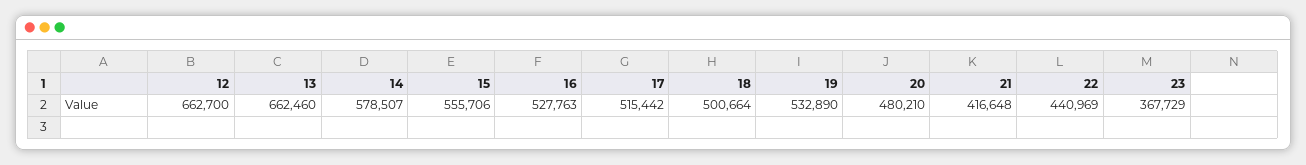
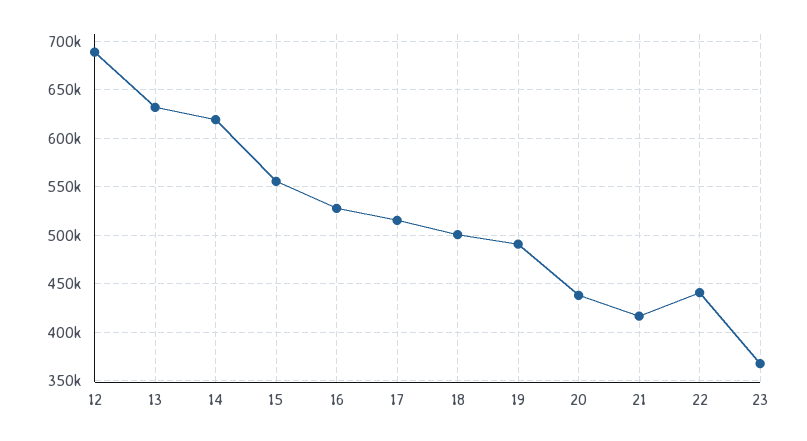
12: 662700 -> 690000
13: 662460 -> 630000
14: 578507 -> 620000
19: 532890 -> 490000
20: 480210 -> 440000

